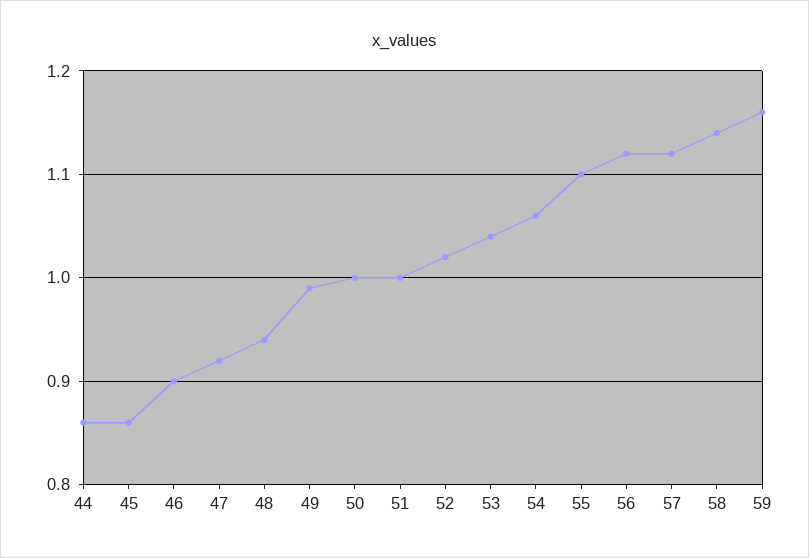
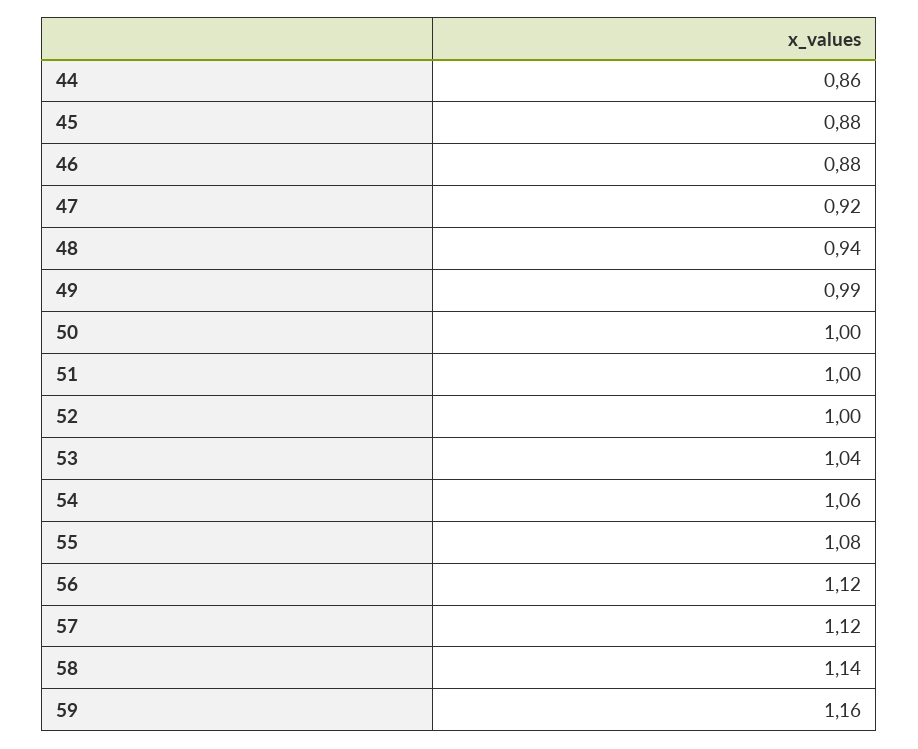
45: 0.86 -> 0.88
46: 0.9 -> 0.88
52: 1.02 -> 1
55: 1.1 -> 1.08

